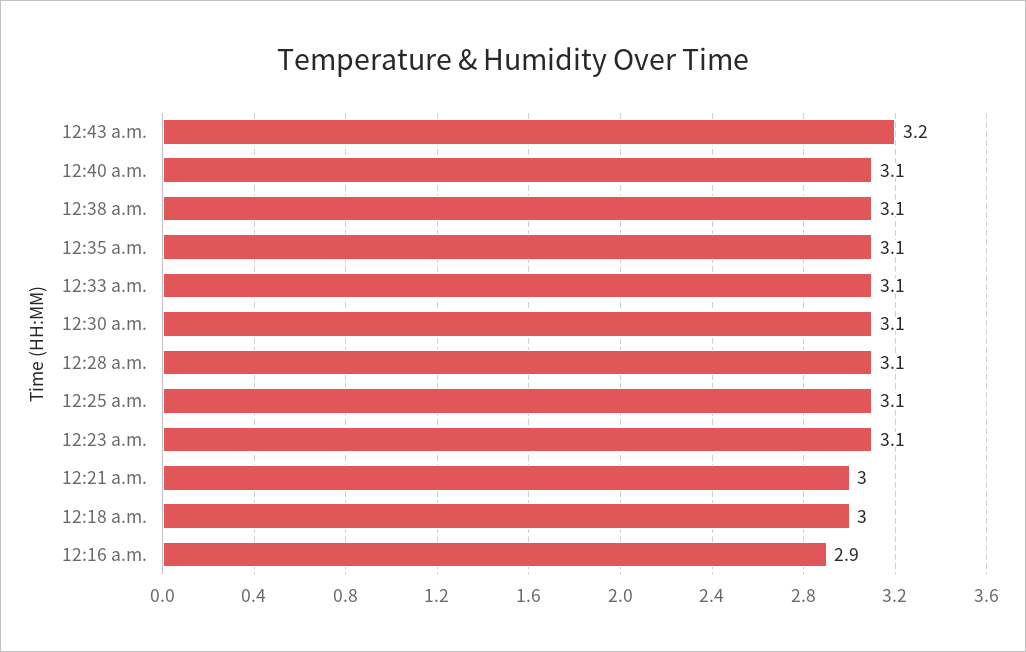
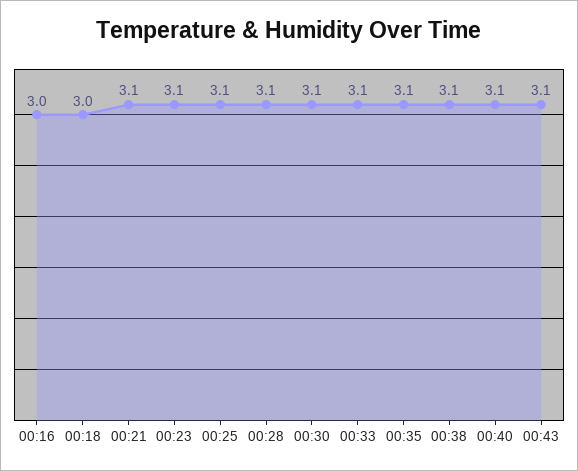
12:43 a.m.: 3.2 -> 3.1
12:21 a.m.: 3 -> 3.1
12:16 a.m.: 2.9 -> 3

